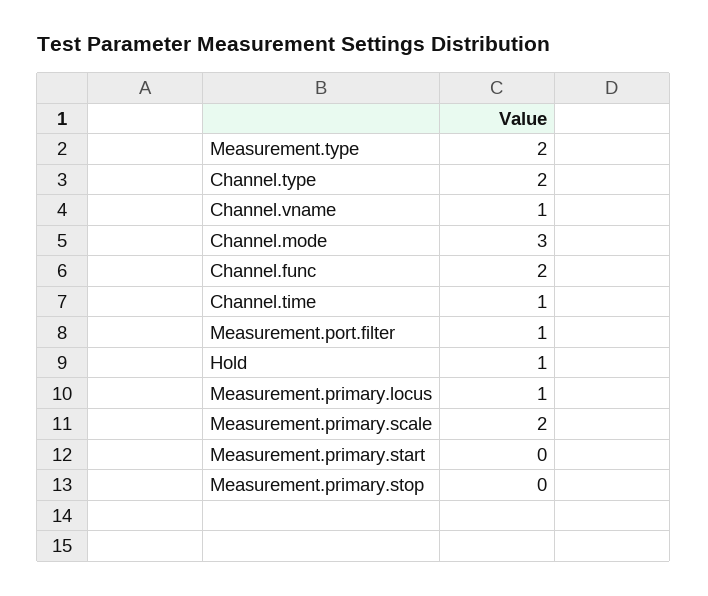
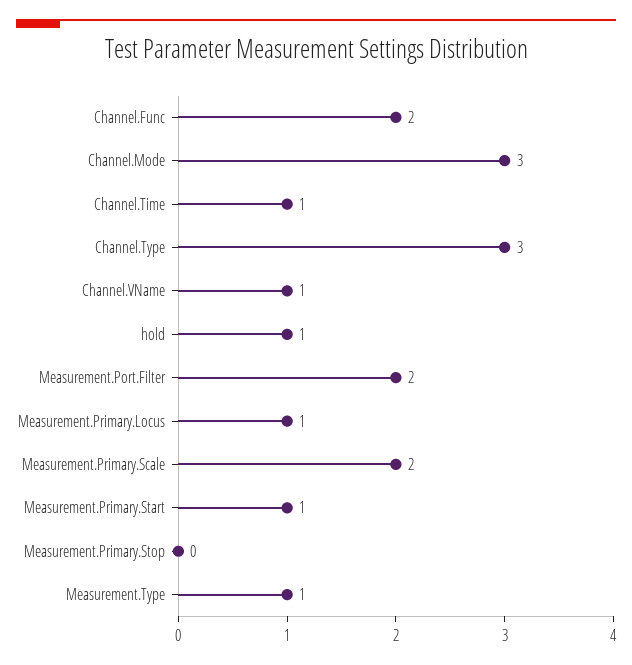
Measurement.type: 2 -> 1
Channel.type: 2 -> 3
Measurement.port.filter: 1 -> 2
Measurement.primary.start: 0 -> 1

